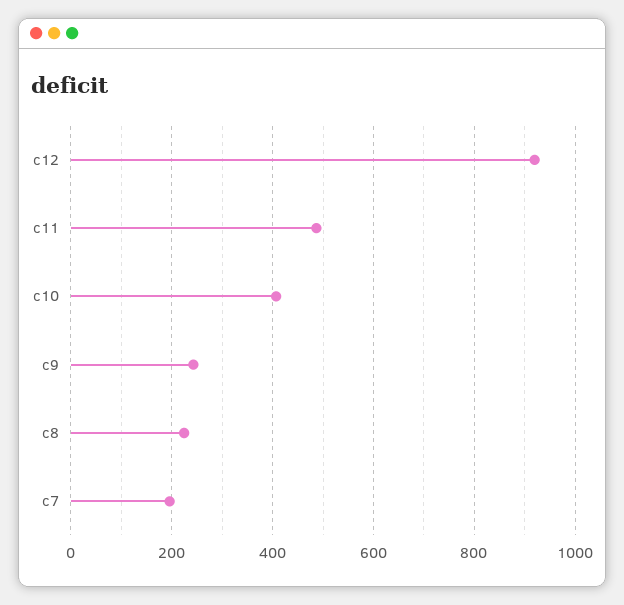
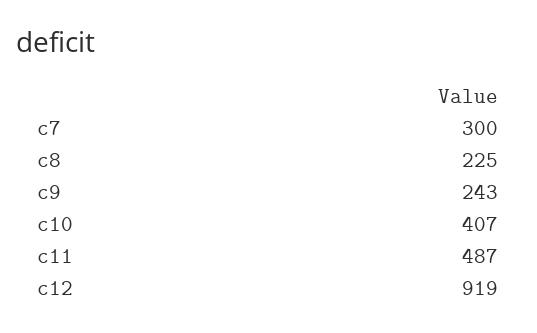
c7: 200 -> 300

